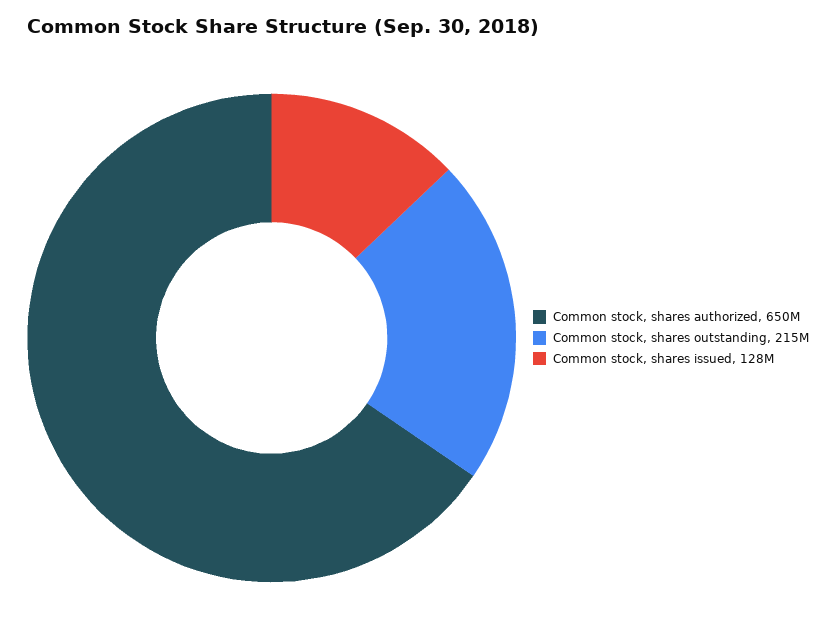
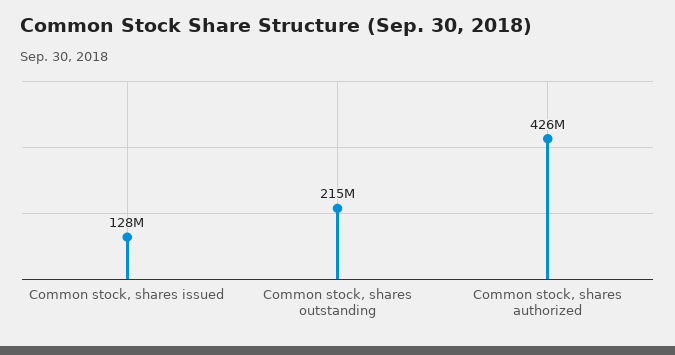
Common stock, shares authorized: 650000000 -> 426000000

